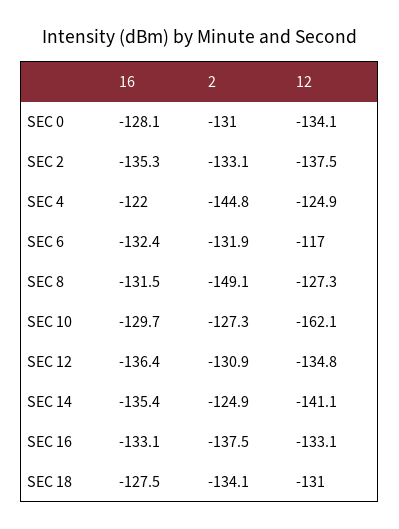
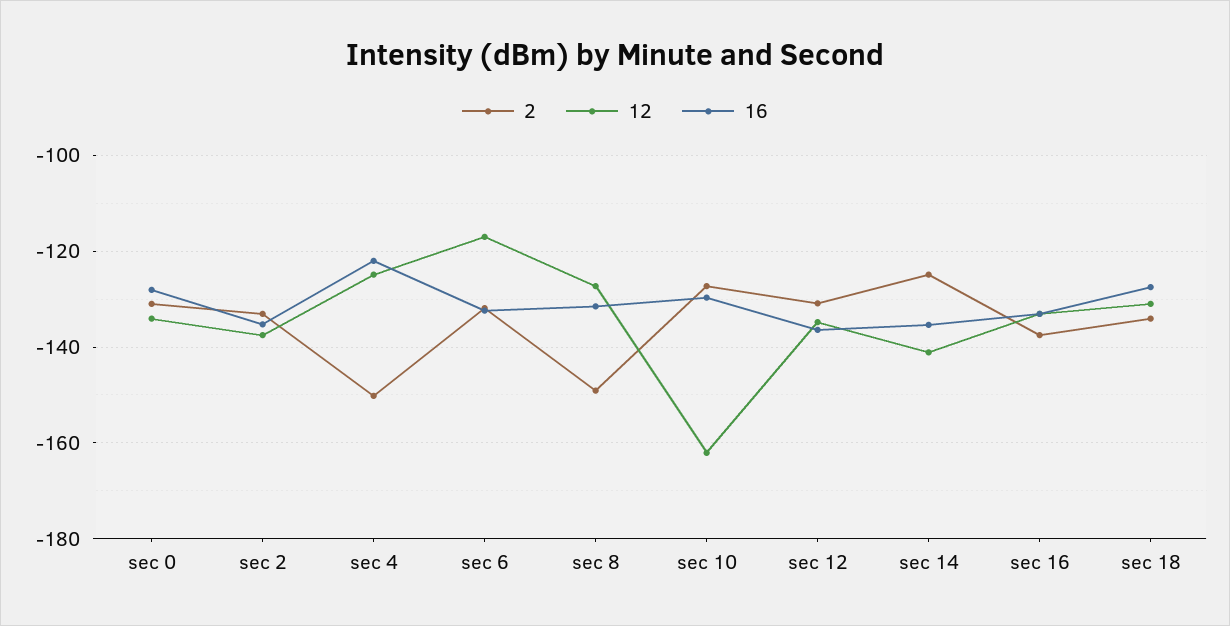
2, SEC 4: -144.8 -> -150

